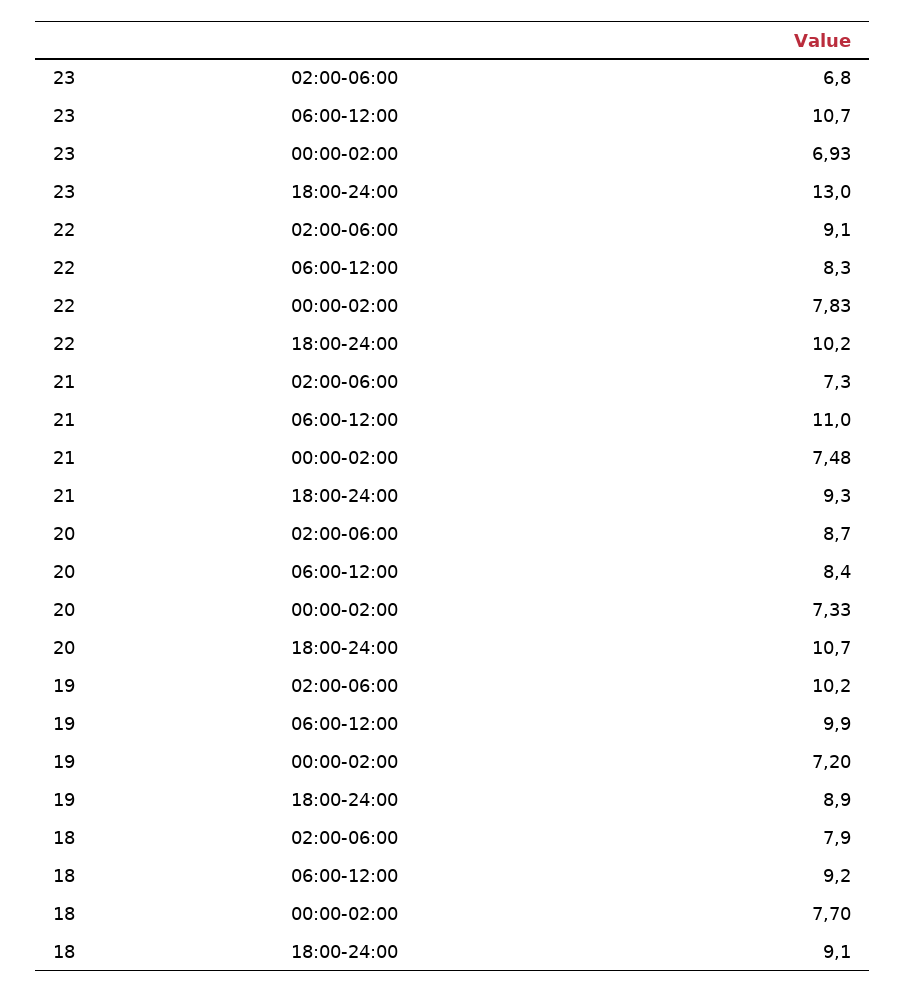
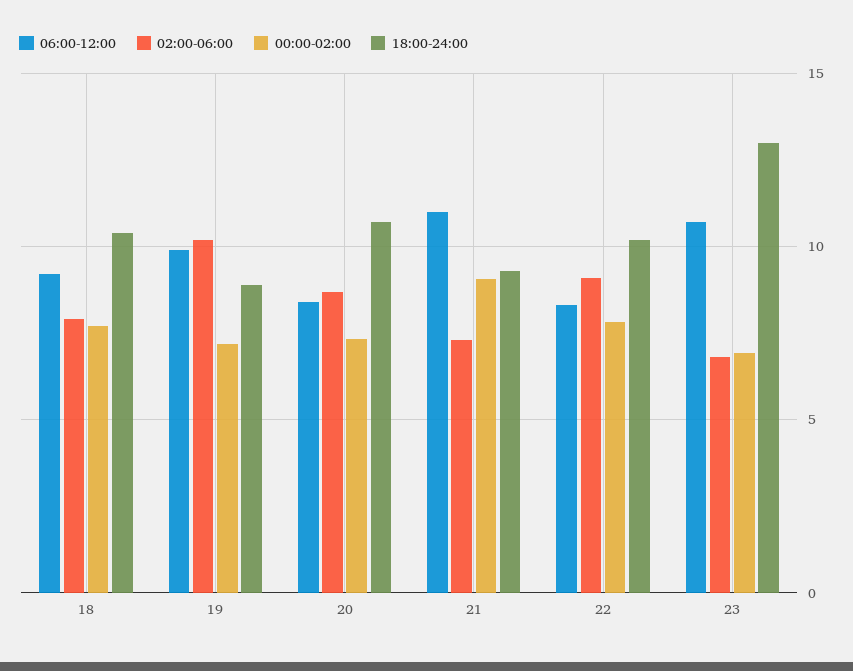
00:00-02:00, 21: 7.48 -> 9
18:00-24:00, 18: 9.1 -> 10.5

